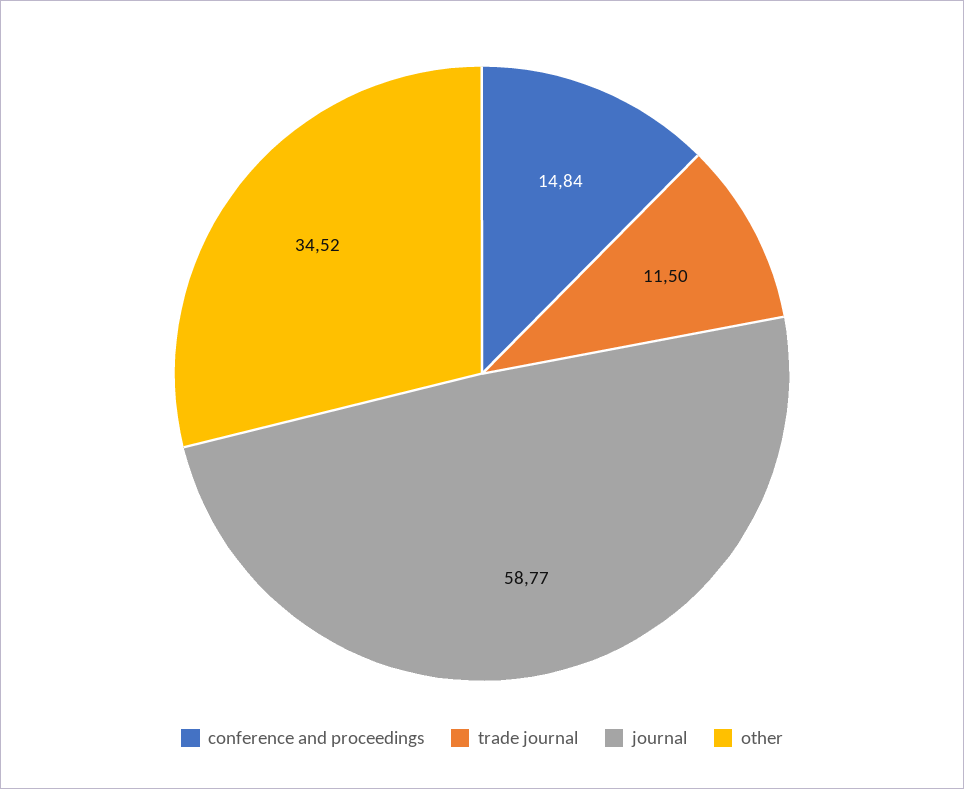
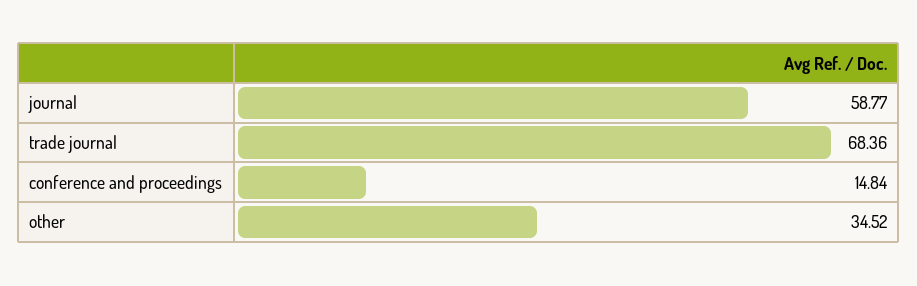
trade journal: 11.5 -> 68.36

